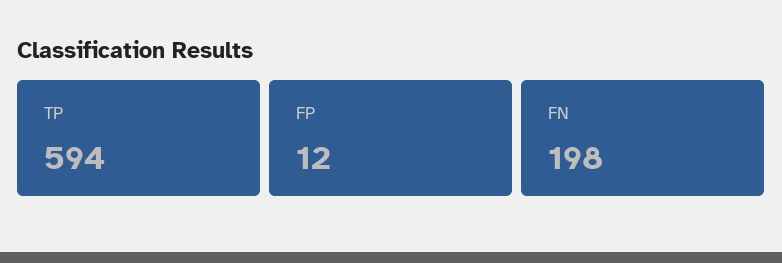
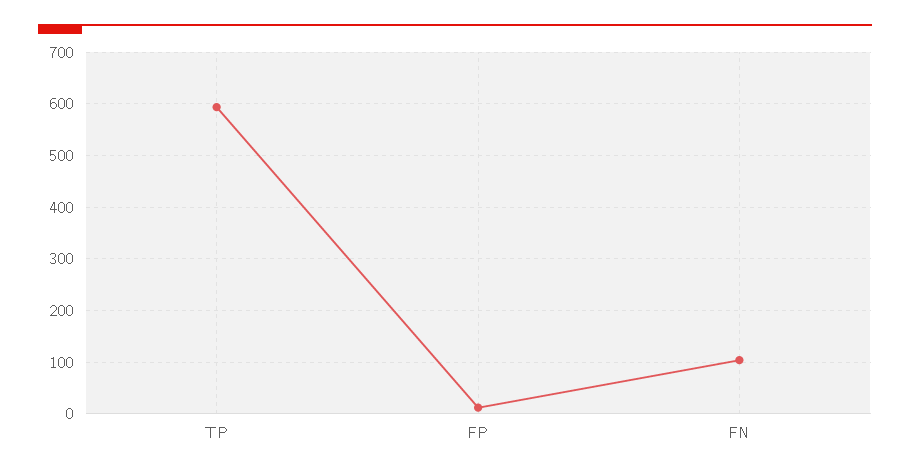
FN: 198 -> 100

